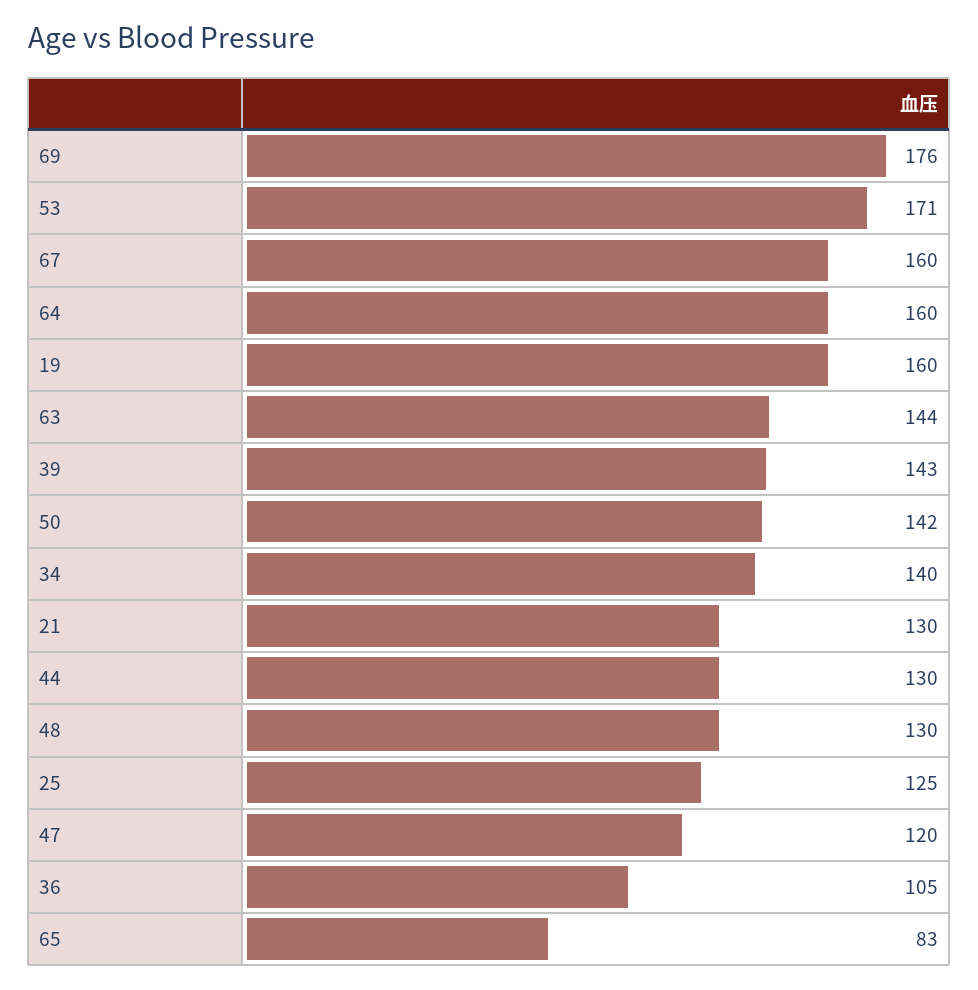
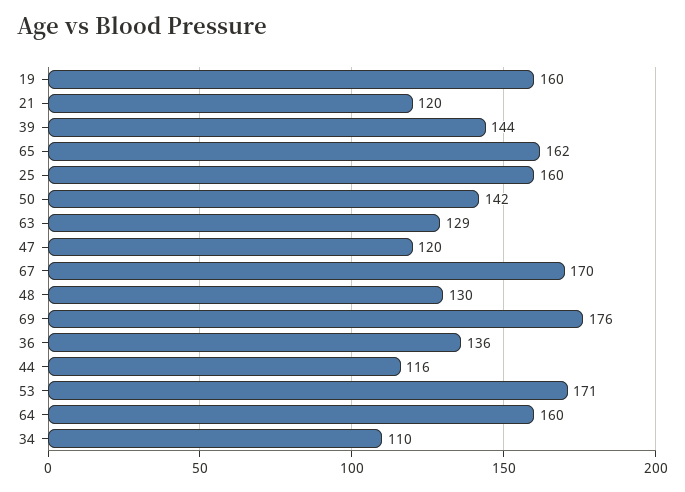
67: 160 -> 170
63: 144 -> 129
39: 143 -> 144
34: 140 -> 110
21: 130 -> 120
44: 130 -> 116
25: 125 -> 160
36: 105 -> 136
65: 83 -> 162

